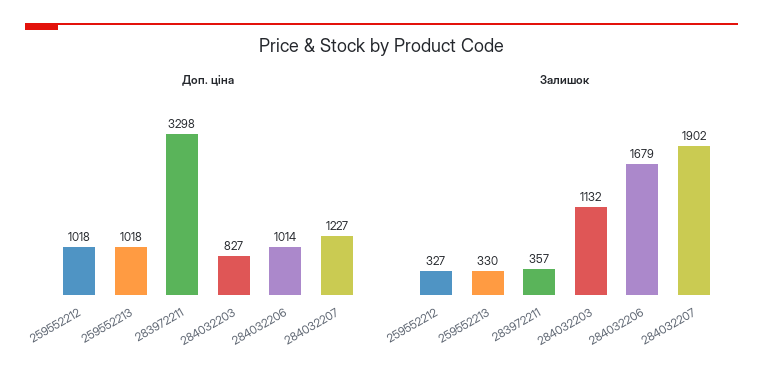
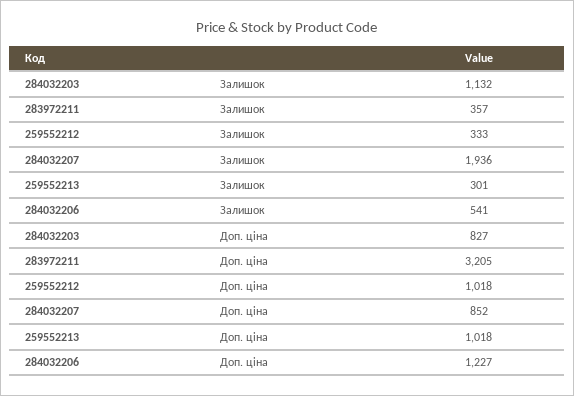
Доп. ціна, 283972211: 3298 -> 3205
Доп. ціна, 284032206: 1014 -> 1227
Доп. ціна, 284032207: 1227 -> 852
Залишок, 259552212: 327 -> 333
Залишок, 259552213: 330 -> 301
Залишок, 284032206: 1679 -> 541
Залишок, 284032207: 1902 -> 1936

